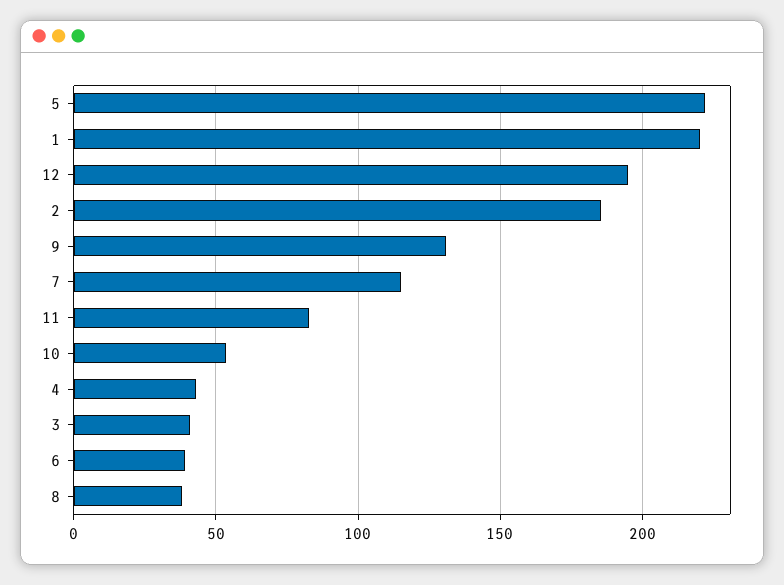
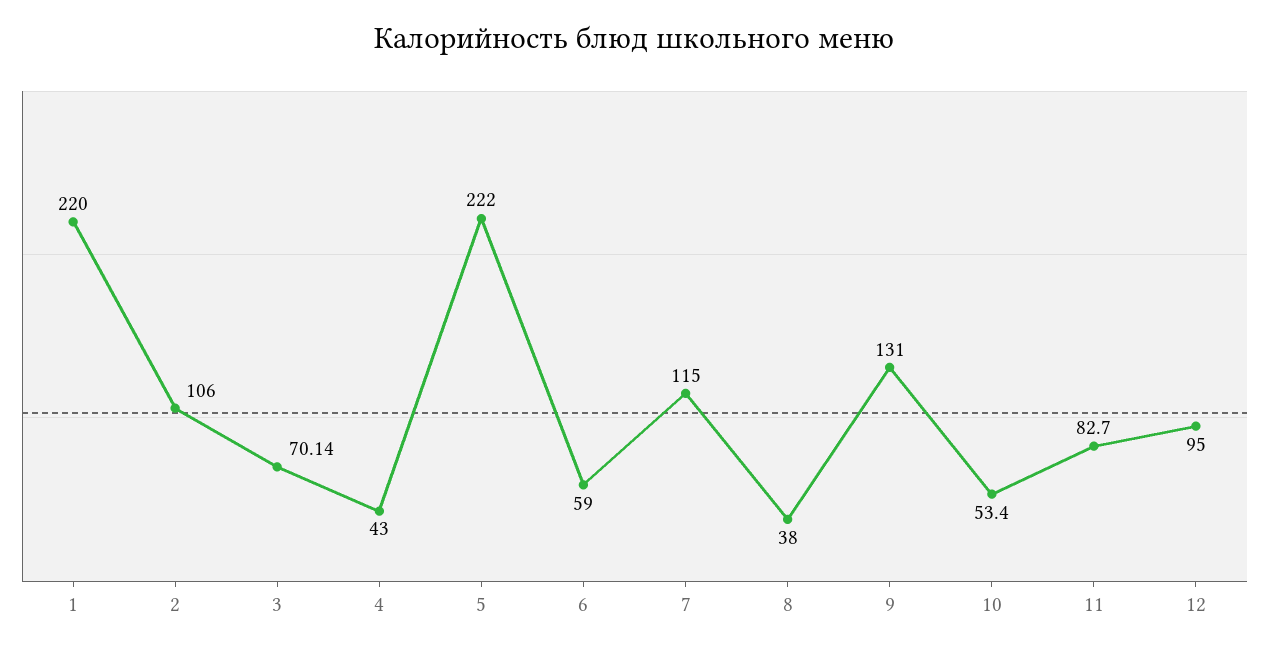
12: 195 -> 95
2: 185 -> 106
3: 40 -> 70.14
6: 40 -> 59

